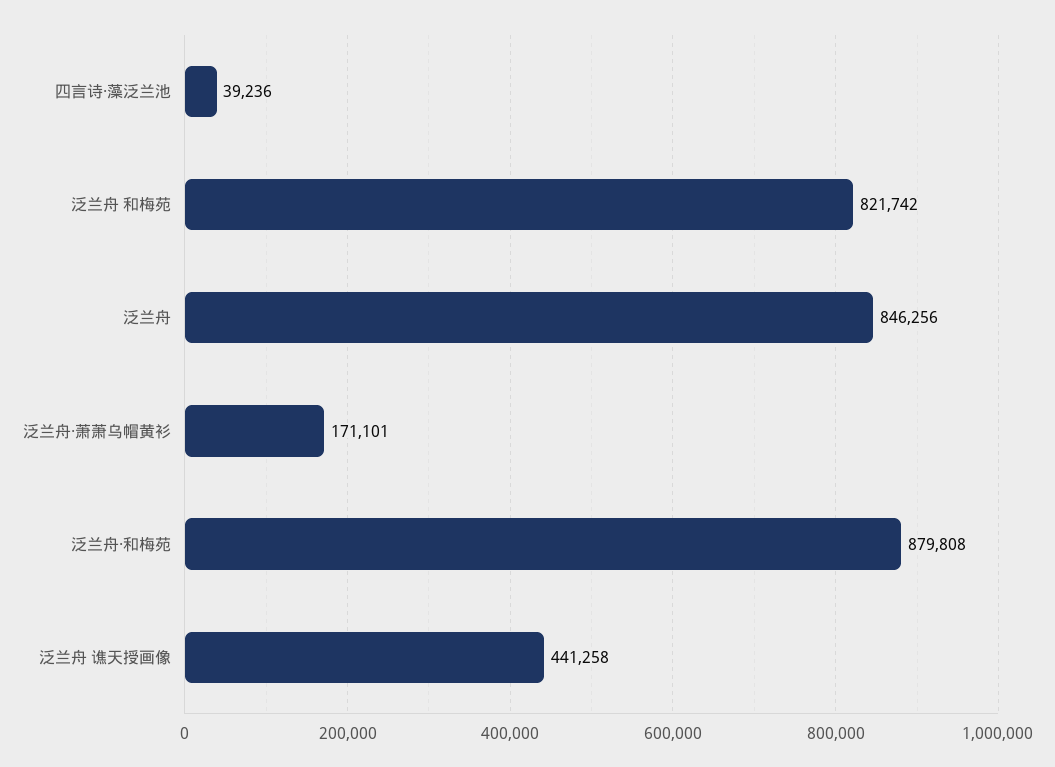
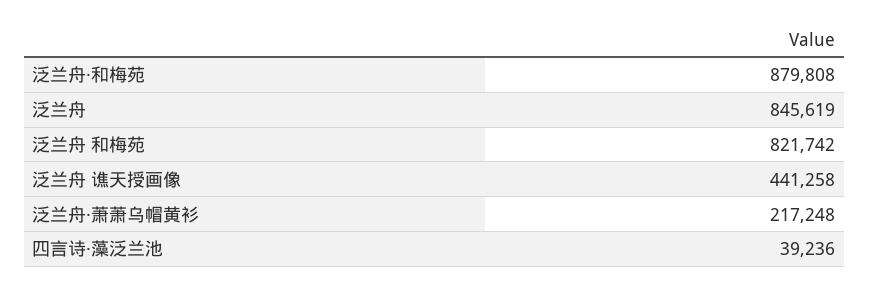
泛兰舟: 846256 -> 845619
泛兰舟·萧萧乌帽黄衫: 171101 -> 217248

